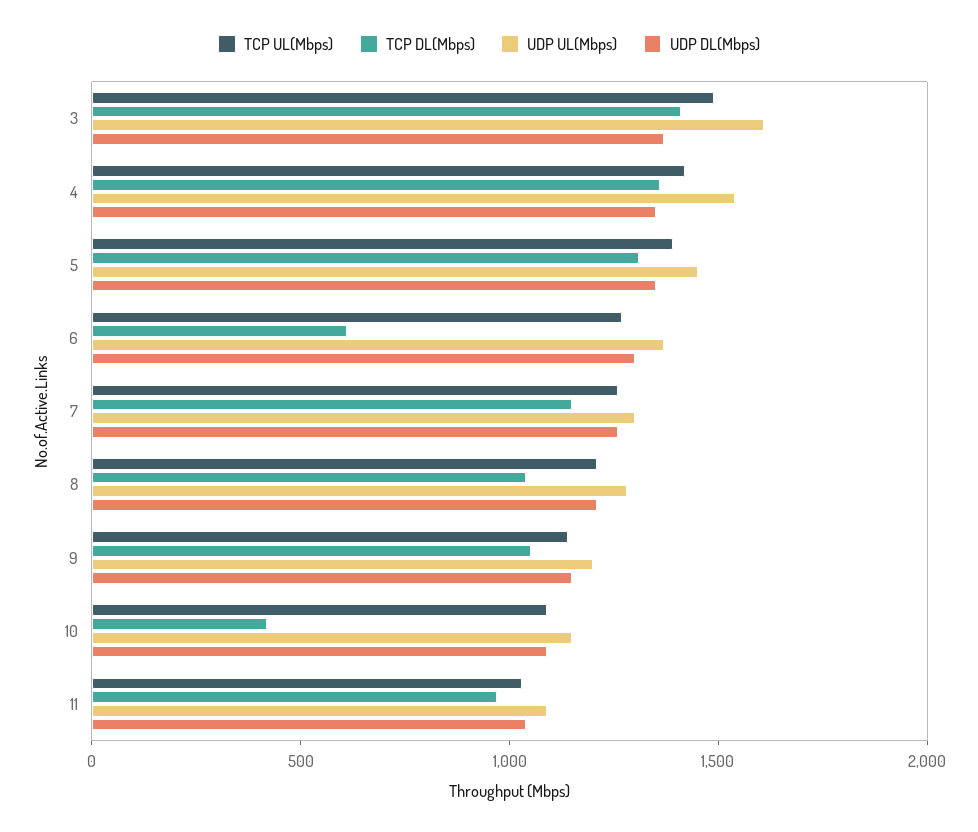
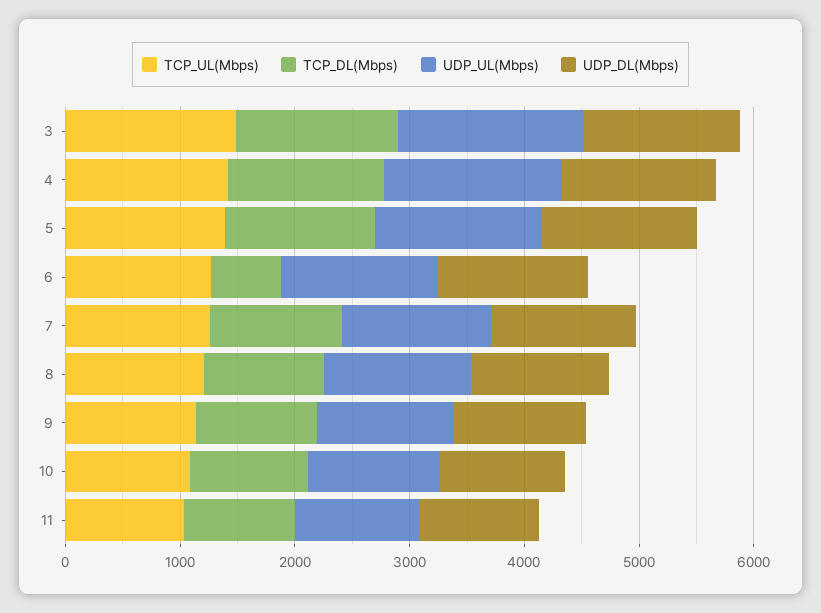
TCP DL(Mbps), 10: 400 -> 1000

